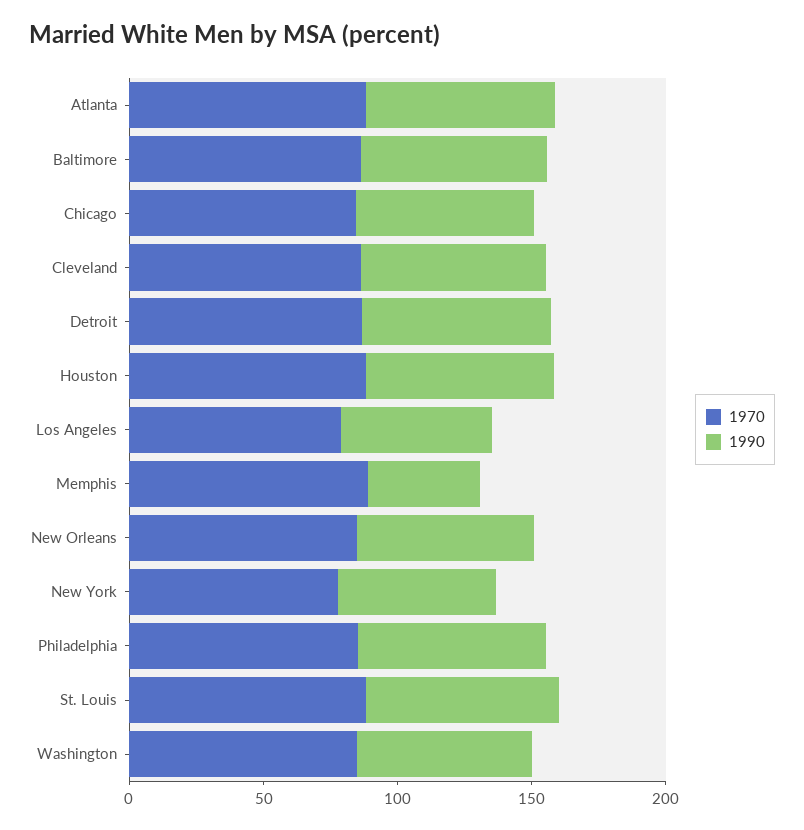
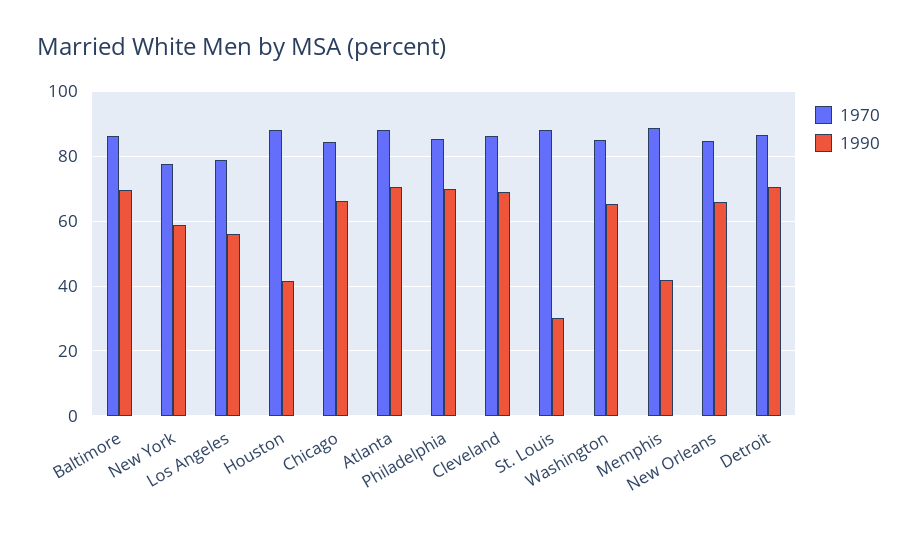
1990, Houston: 70 -> 42
1990, St. Louis: 70 -> 30

